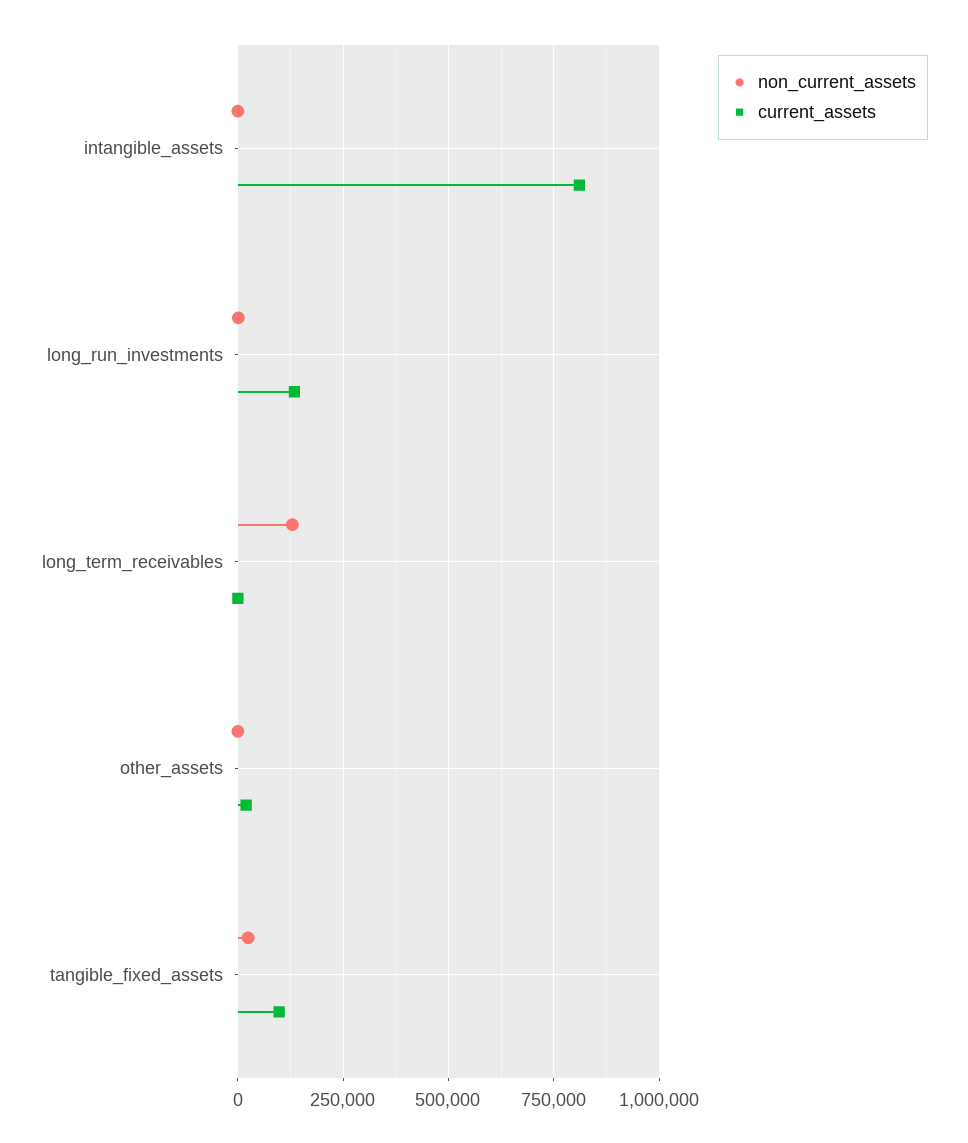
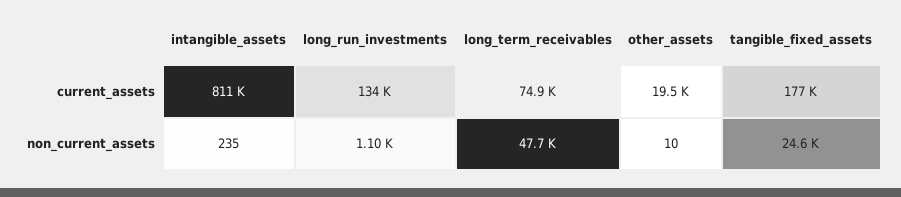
non_current_assets, long_term_receivables: 125000 -> 47700
current_assets, long_term_receivables: 0 -> 74900
current_assets, tangible_fixed_assets: 100000 -> 177000

